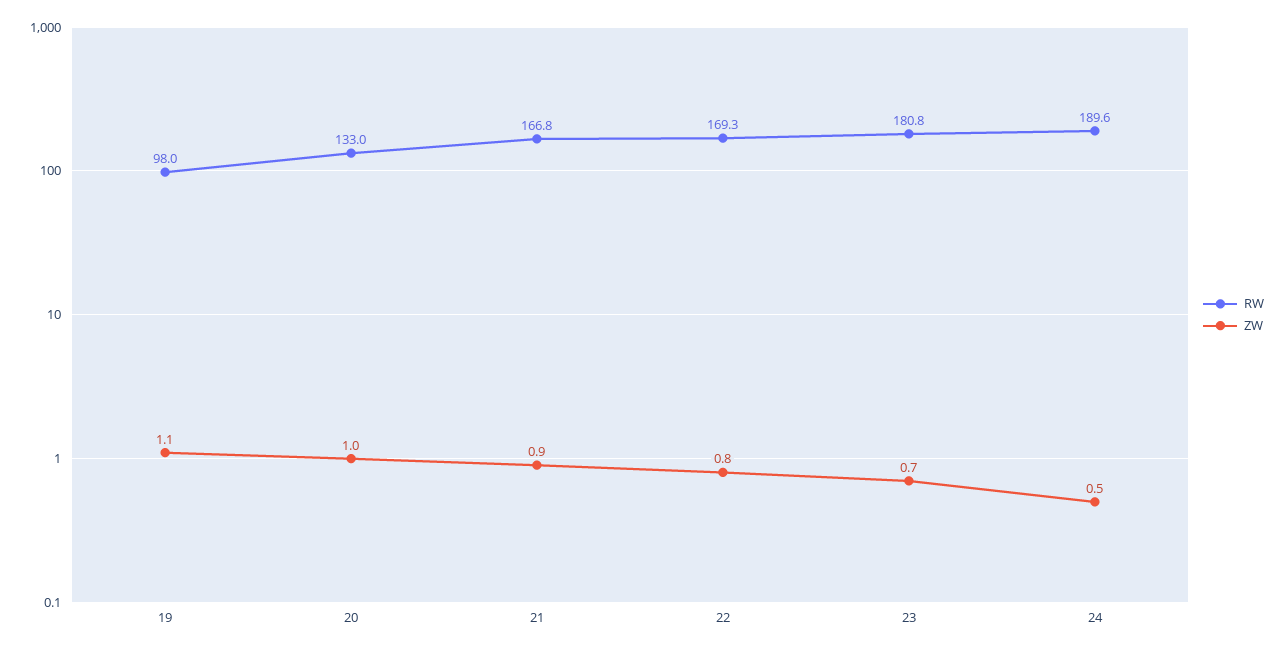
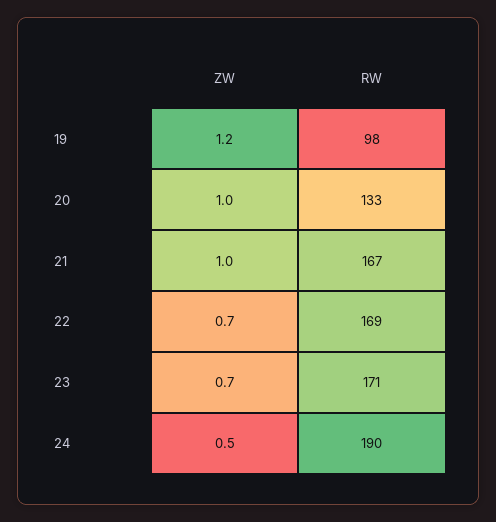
ZW, 19: 1.1 -> 1.2
ZW, 21: 0.9 -> 1
ZW, 22: 0.8 -> 0.7
RW, 23: 180.8 -> 171

